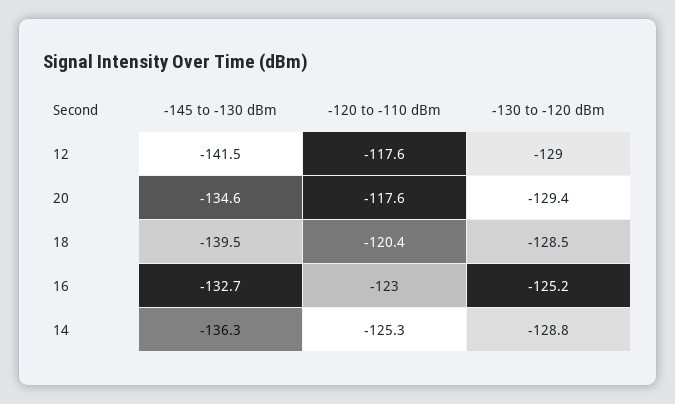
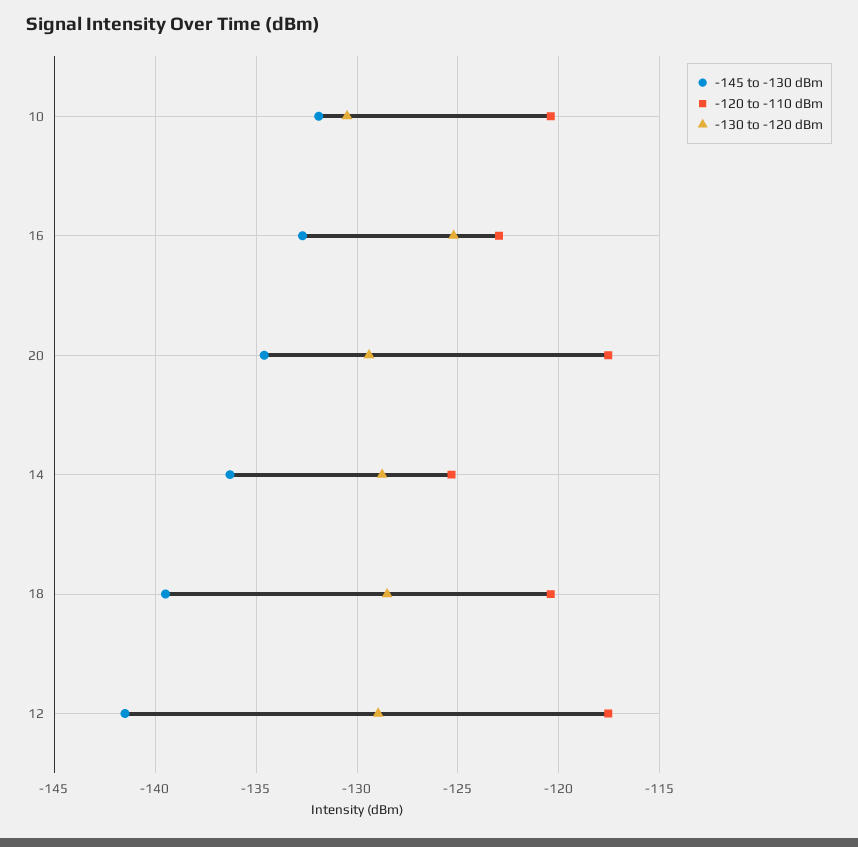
-145 to -130 dBm, 10: none -> -132
-120 to -110 dBm, 10: none -> -120.5
-130 to -120 dBm, 10: none -> -130.5

